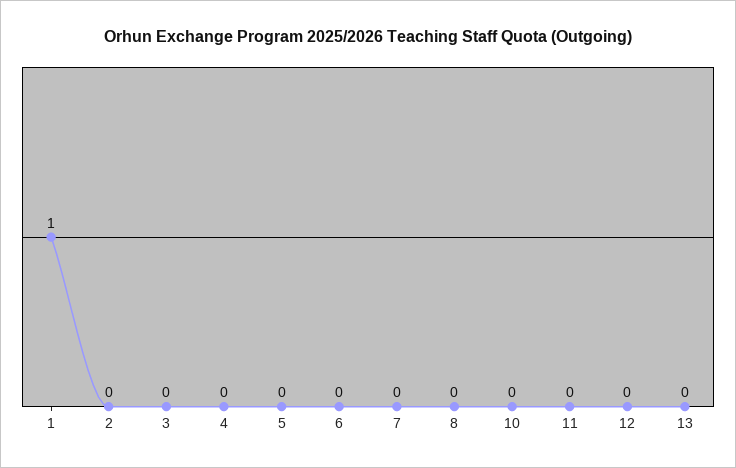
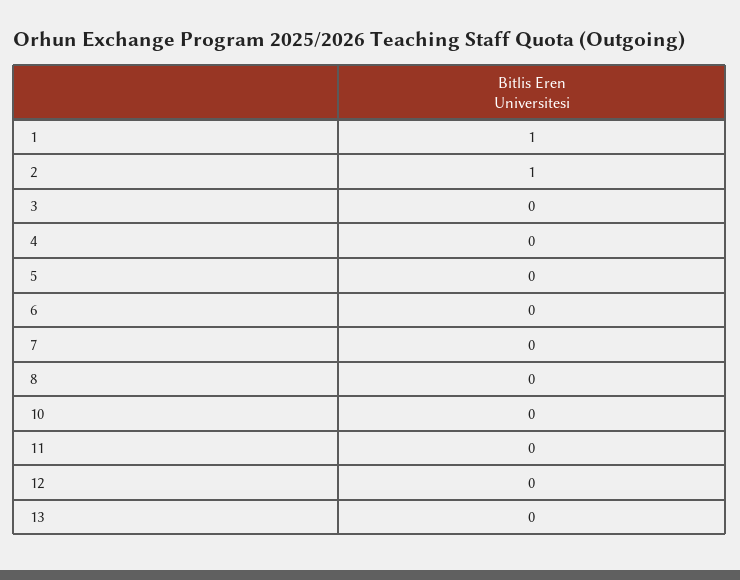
2: 0 -> 1

